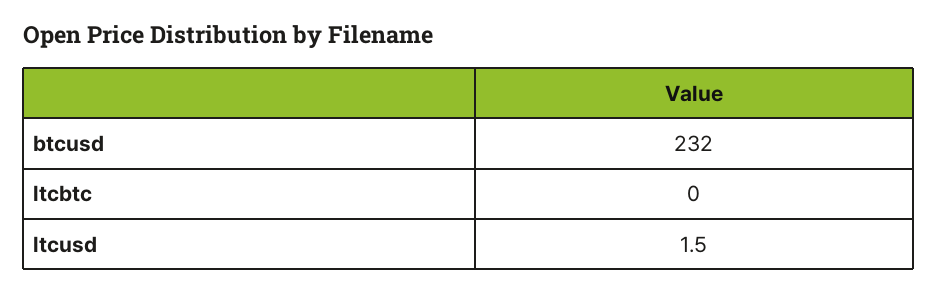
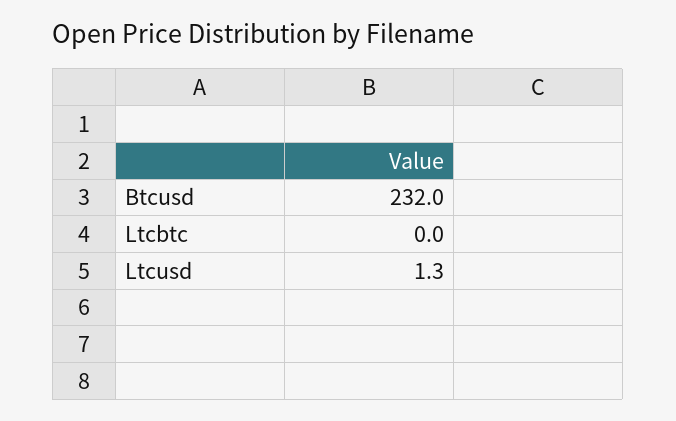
ltcusd: 1.5 -> 1.3

